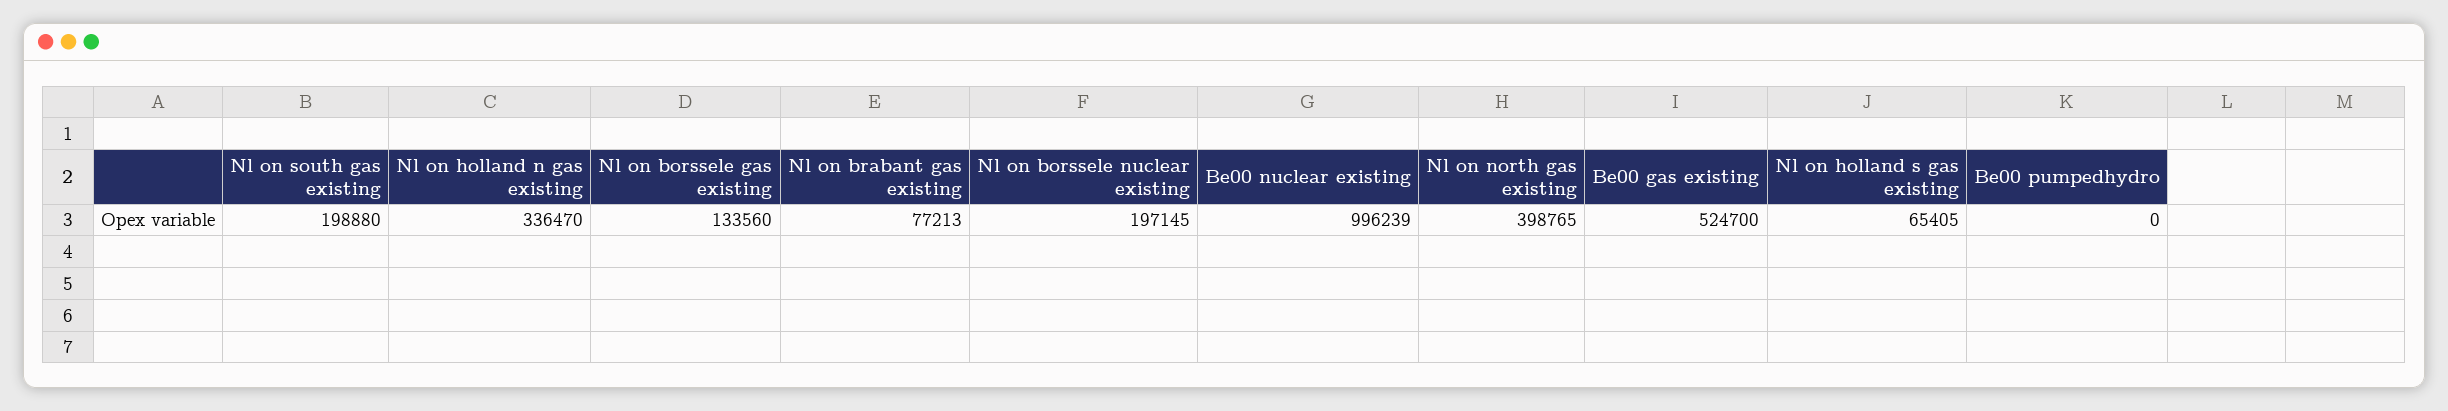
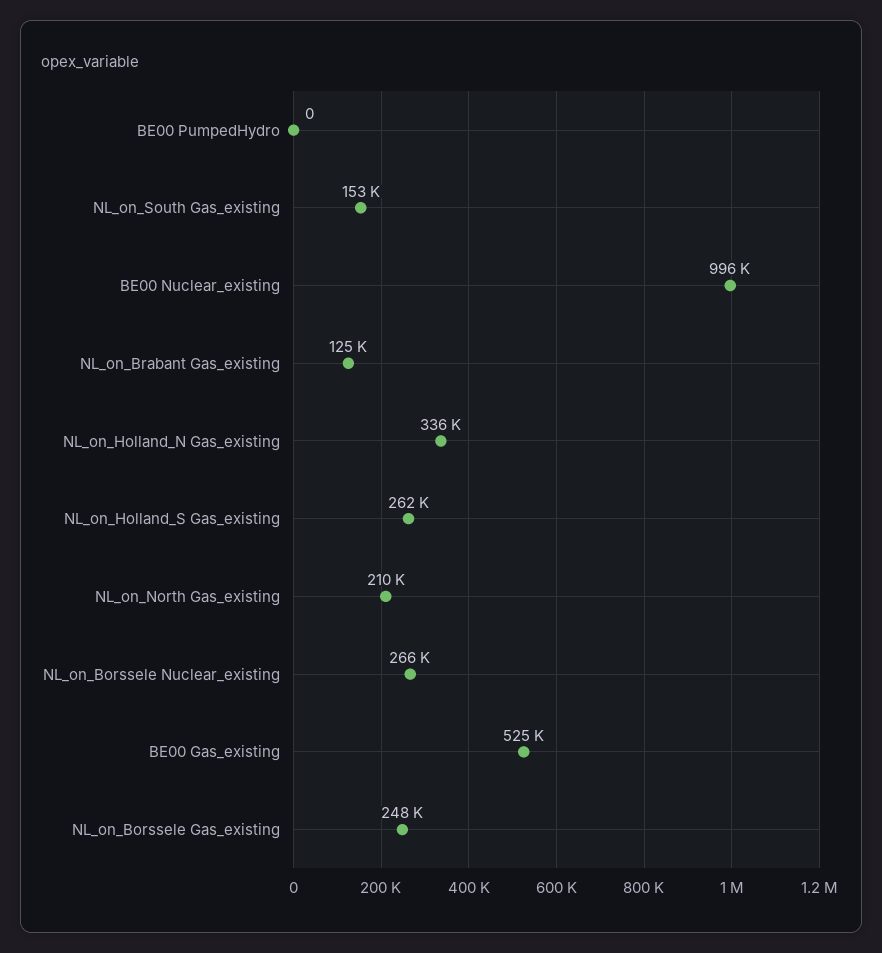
Nl on south gas existing: 198880 -> 153000
Nl on borssele gas existing: 133560 -> 248000
Nl on brabant gas existing: 77213 -> 125000
Nl on borssele nuclear existing: 197145 -> 266000
Nl on north gas existing: 398765 -> 210000
Nl on holland s gas existing: 65405 -> 262000

